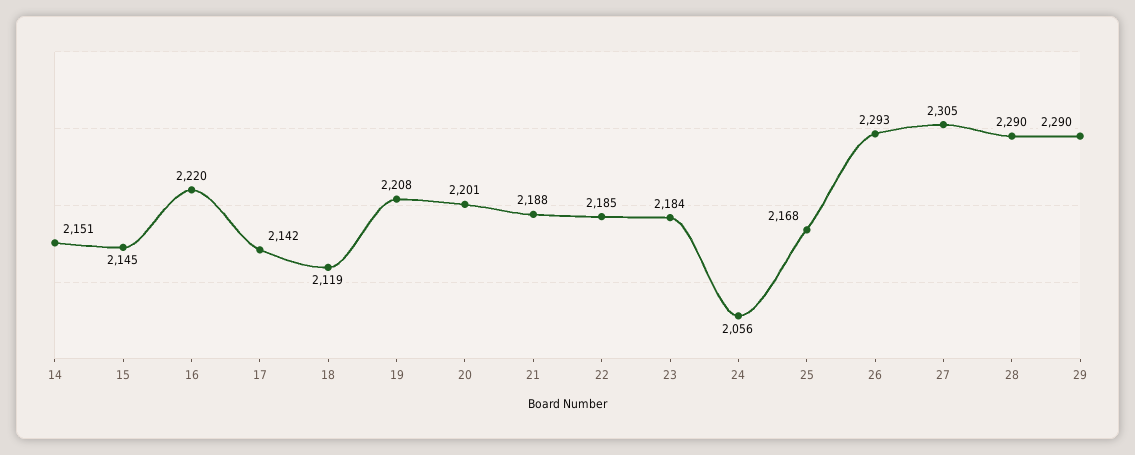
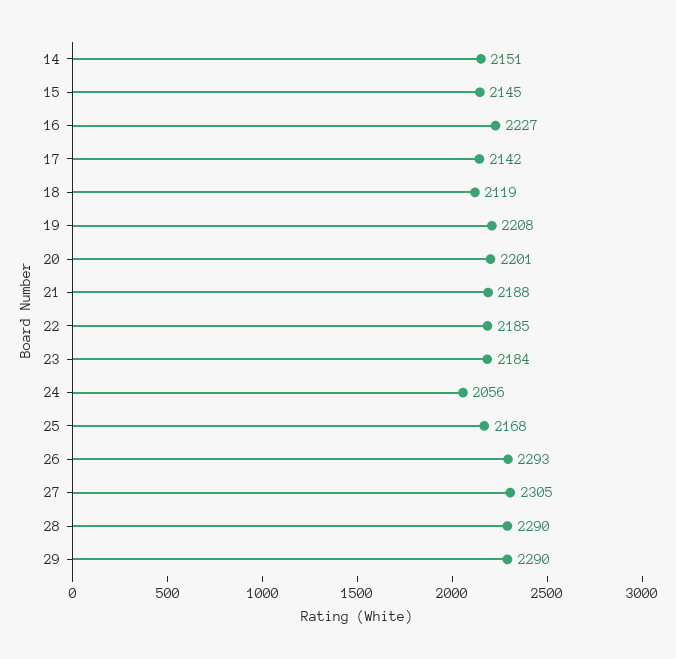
16: 2220 -> 2227

